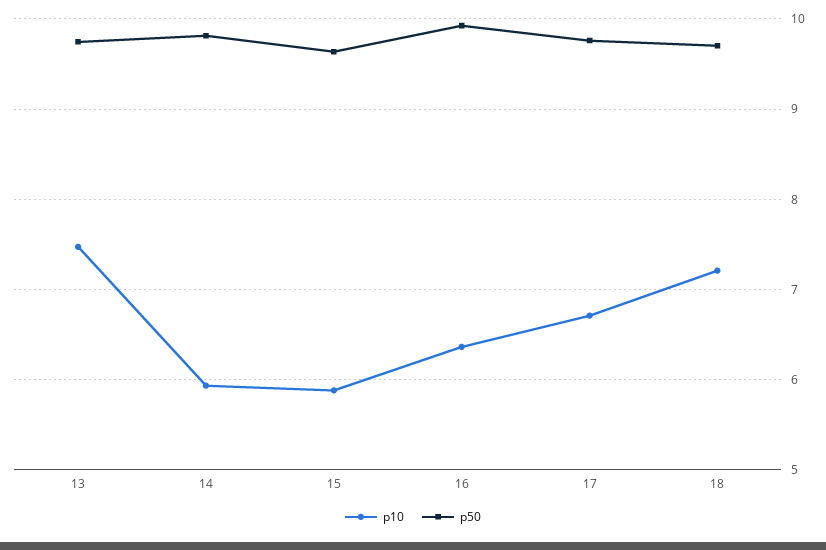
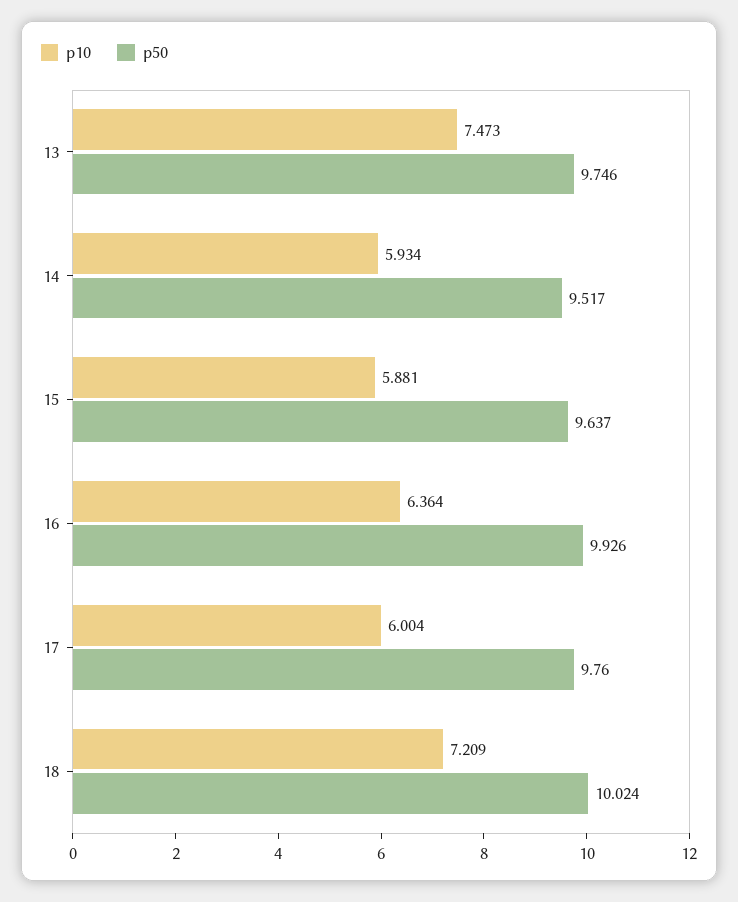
p50, 14: 9.8 -> 9.517
p10, 17: 6.7 -> 6.004
p50, 18: 9.7 -> 10.024

